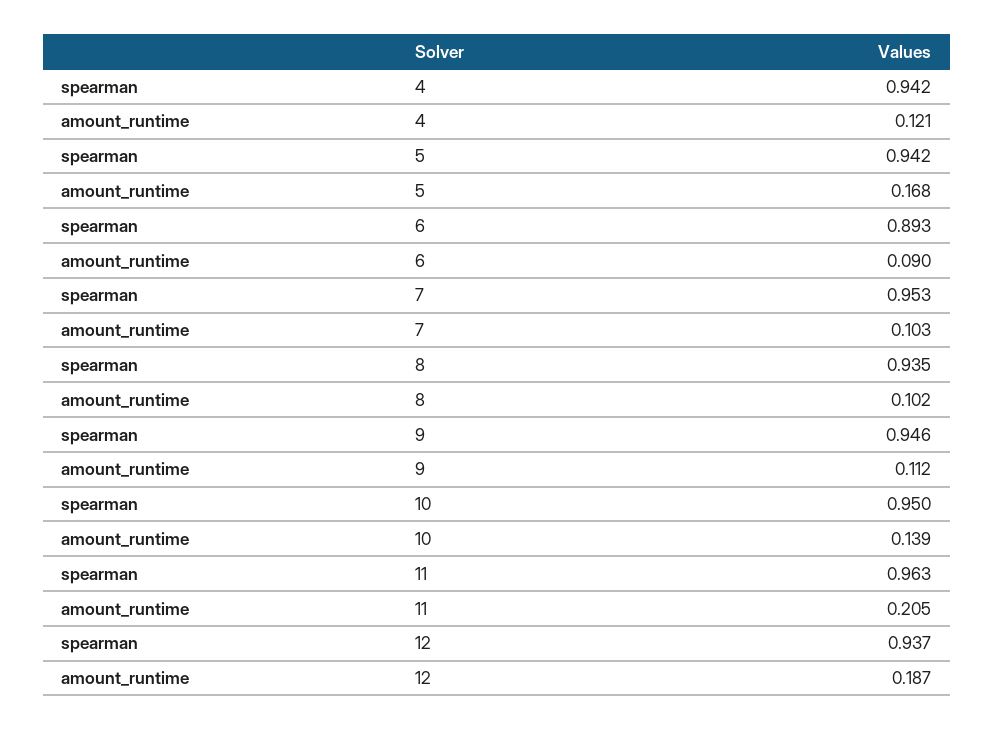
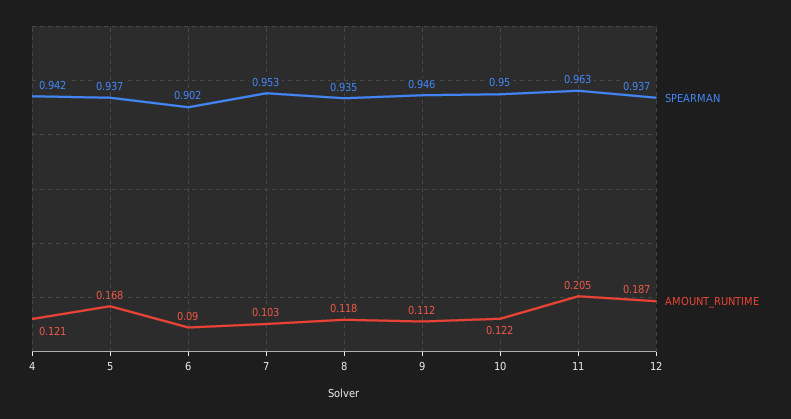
spearman, 5: 0.942 -> 0.937
spearman, 6: 0.893 -> 0.902
amount_runtime, 8: 0.102 -> 0.118
amount_runtime, 10: 0.139 -> 0.122

